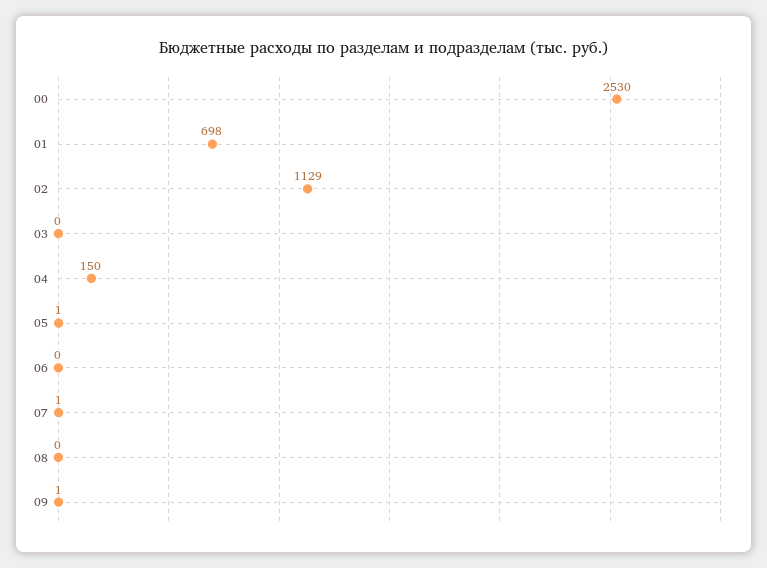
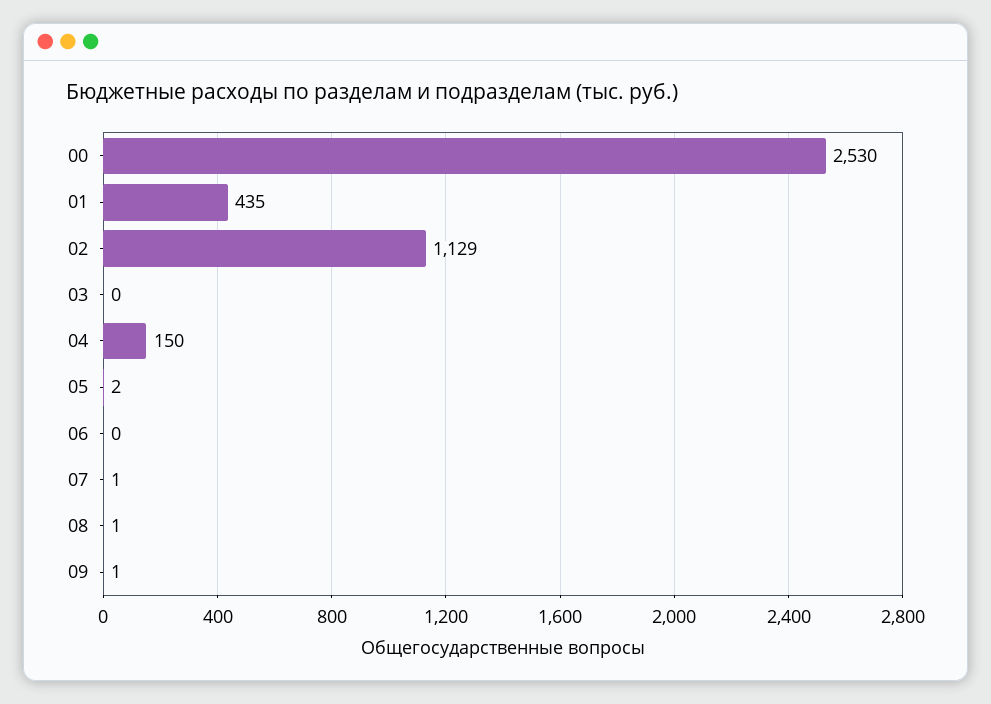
01: 698 -> 435
05: 1 -> 2
08: 0 -> 1

